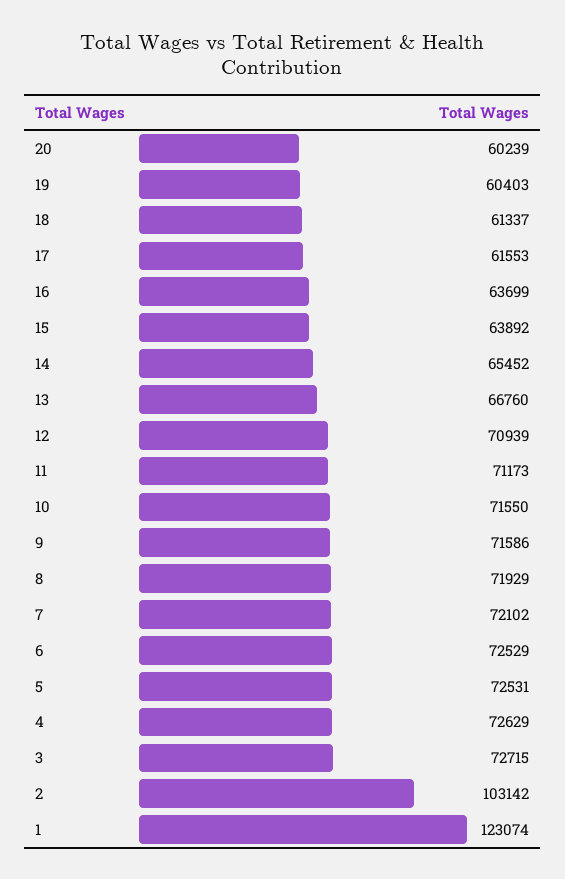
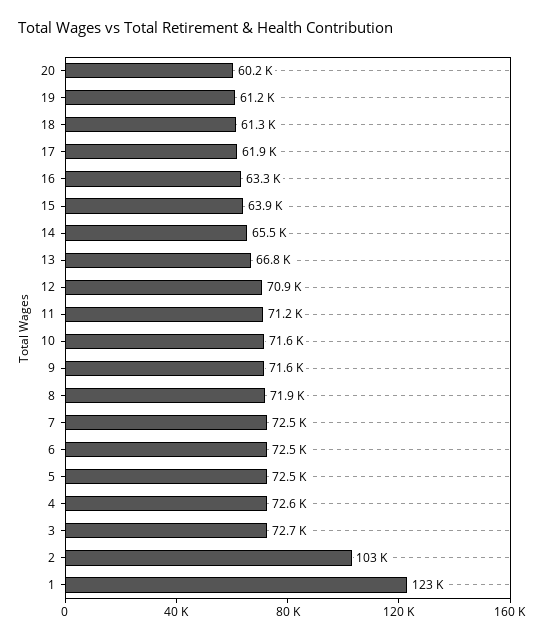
19: 60403 -> 61200
17: 61553 -> 61900
16: 63699 -> 63300
7: 72102 -> 72500

